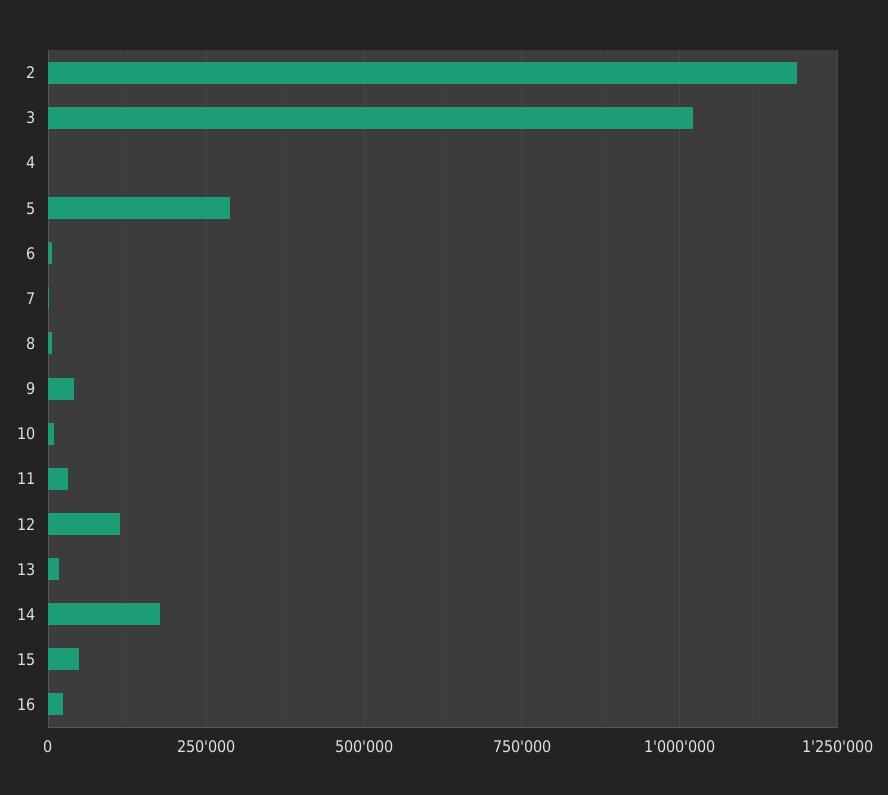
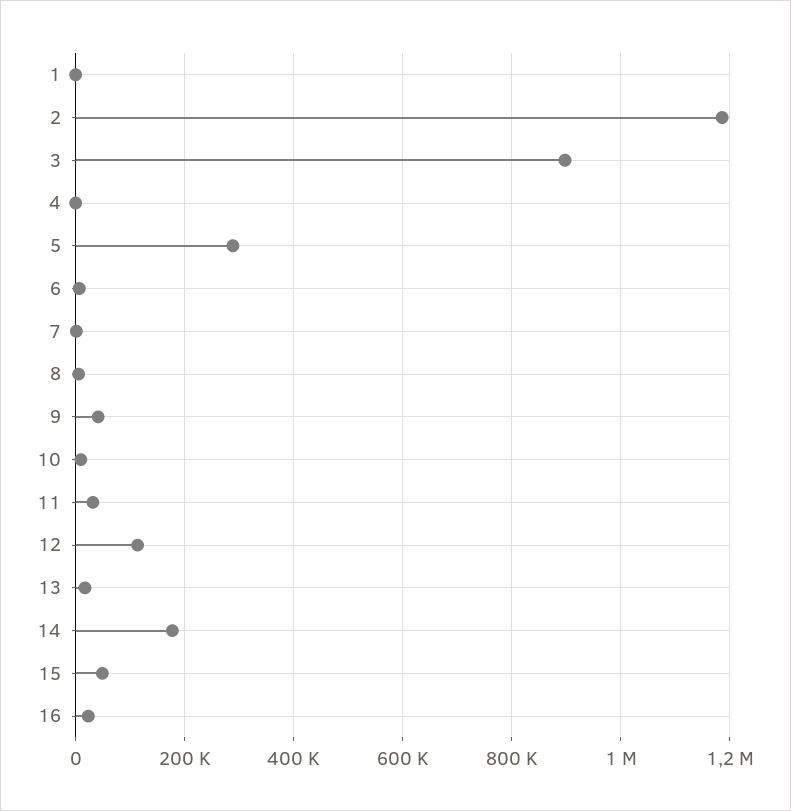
3: 1025000 -> 900000
1: none -> 0

